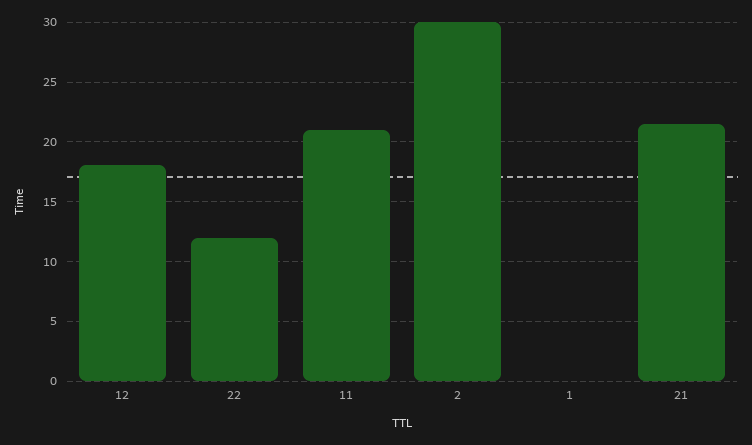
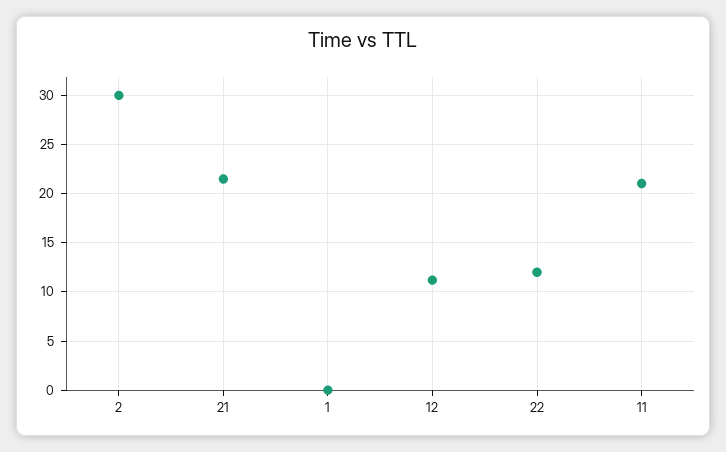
12: 18 -> 11

